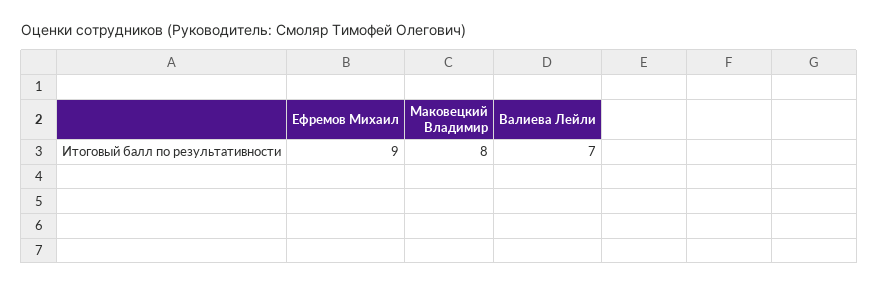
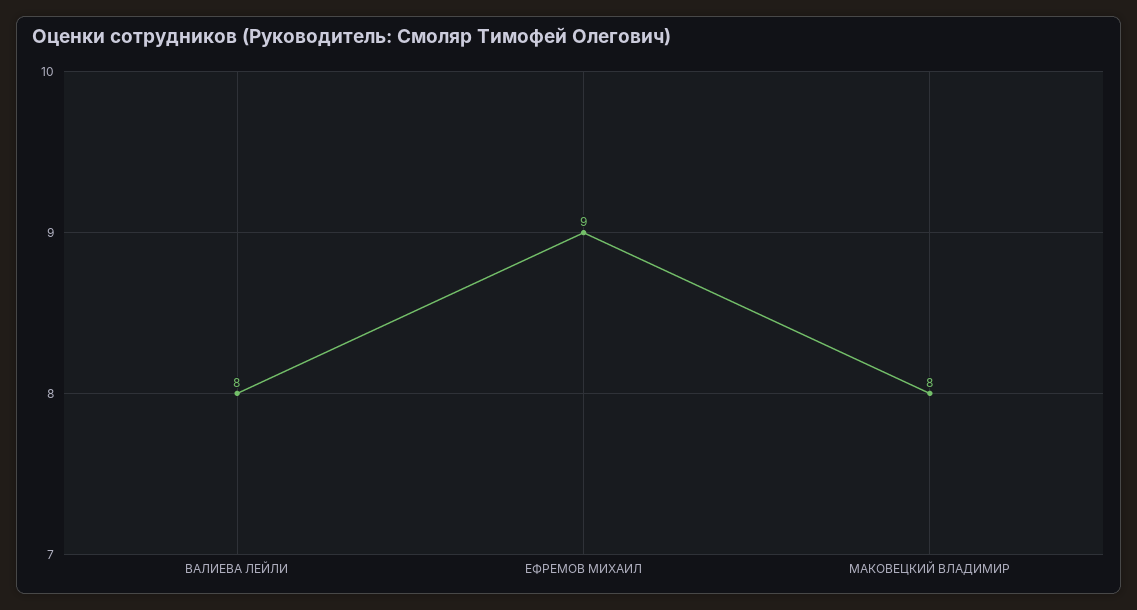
Валиева Лейли: 7 -> 8

